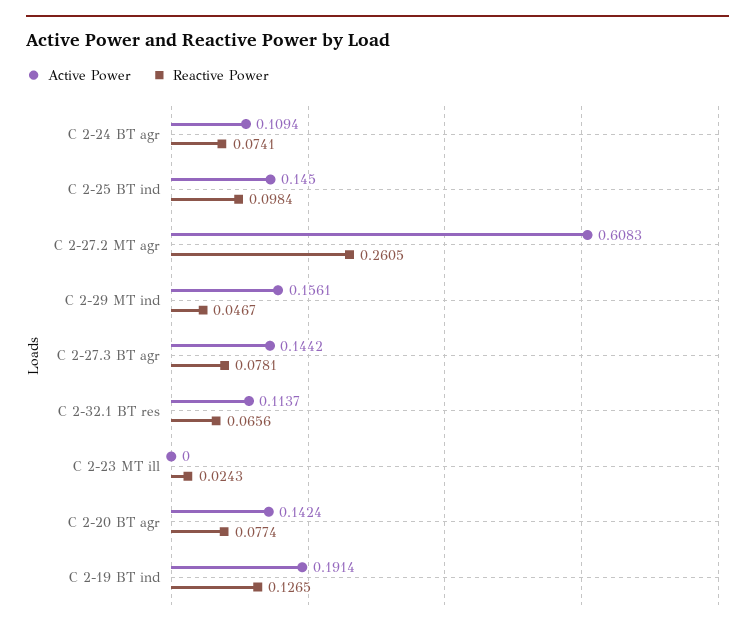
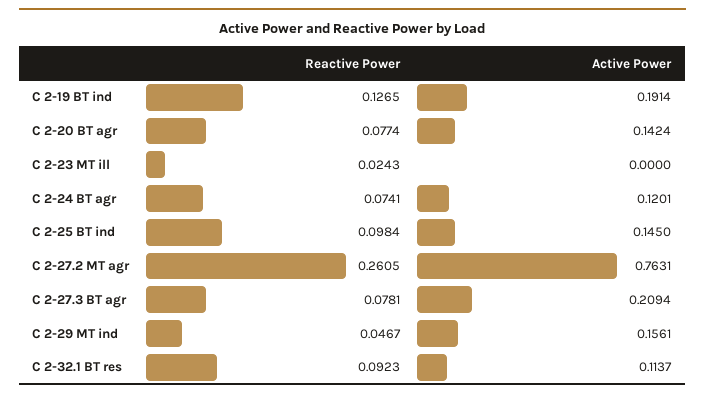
Active Power, C 2-24 BT agr: 0.1094 -> 0.1201
Active Power, C 2-27.2 MT agr: 0.6083 -> 0.7631
Active Power, C 2-27.3 BT agr: 0.1442 -> 0.2094
Reactive Power, C 2-32.1 BT res: 0.0656 -> 0.0923

